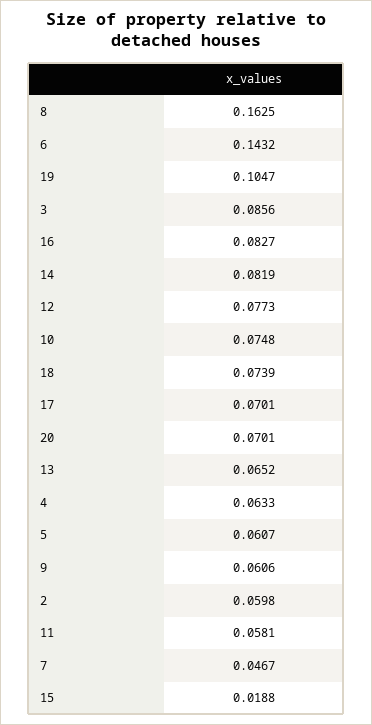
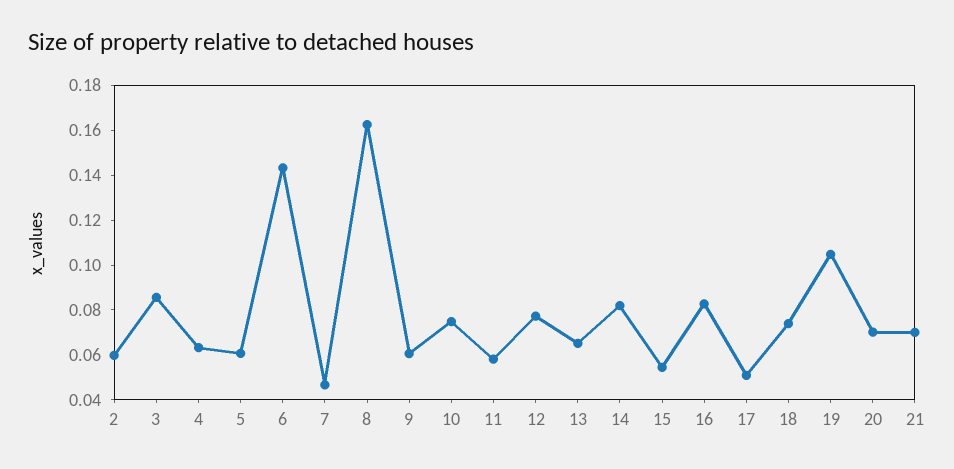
17: 0.0701 -> 0.05
15: 0.0188 -> 0.055
21: none -> 0.07

